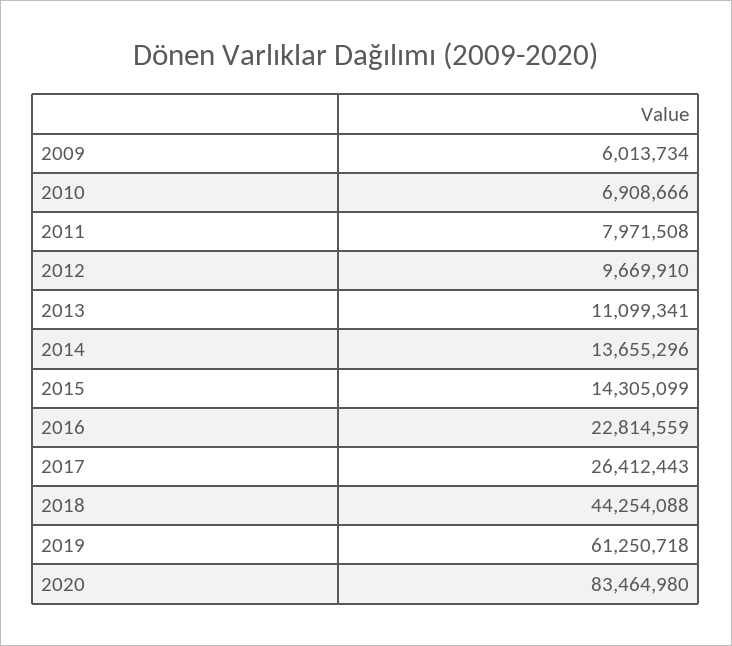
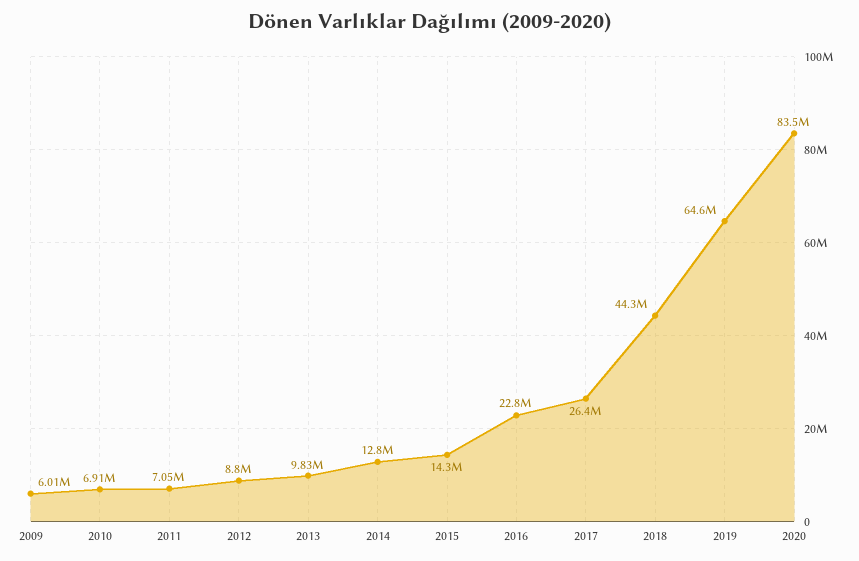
2011: 7971508 -> 7050000
2012: 9669910 -> 8800000
2013: 11099341 -> 9830000
2014: 13655296 -> 12800000
2019: 61250718 -> 64600000

